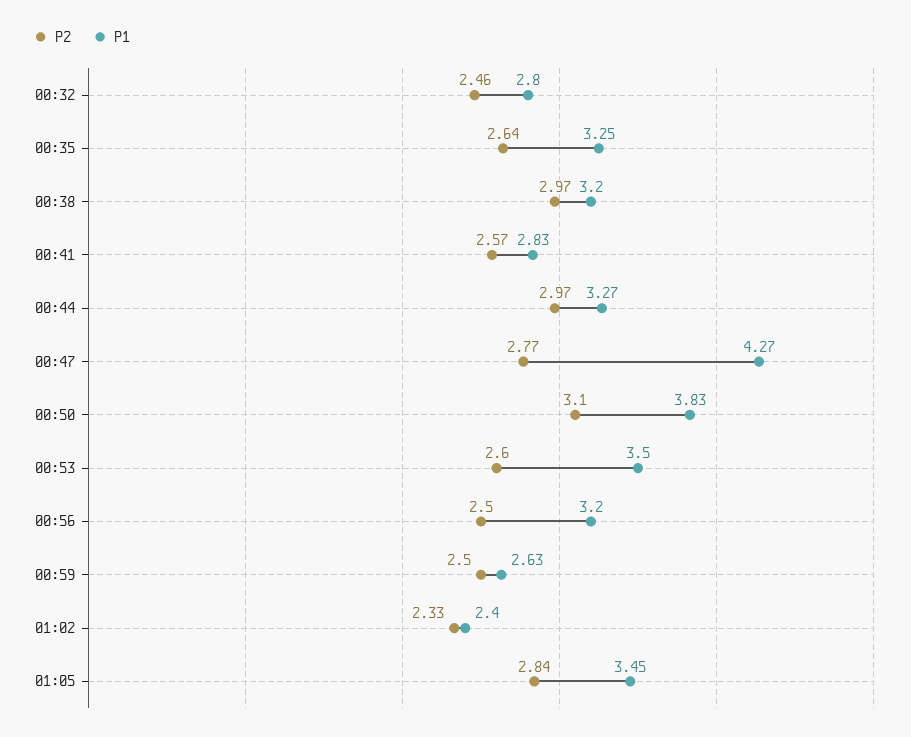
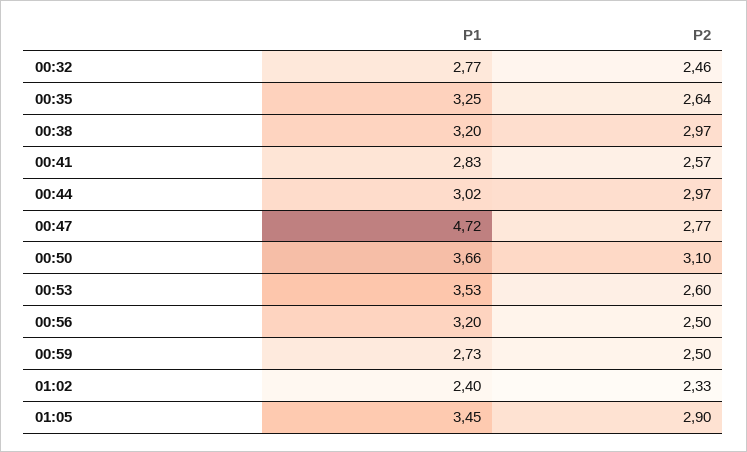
P1, 00:32: 2.8 -> 2.77
P1, 00:44: 3.27 -> 3.02
P1, 00:47: 4.27 -> 4.72
P1, 00:50: 3.83 -> 3.66
P1, 00:53: 3.5 -> 3.53
P1, 00:59: 2.63 -> 2.73
P2, 01:05: 2.84 -> 2.9

